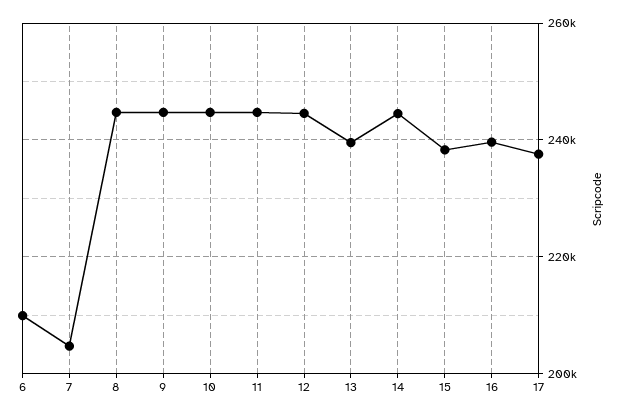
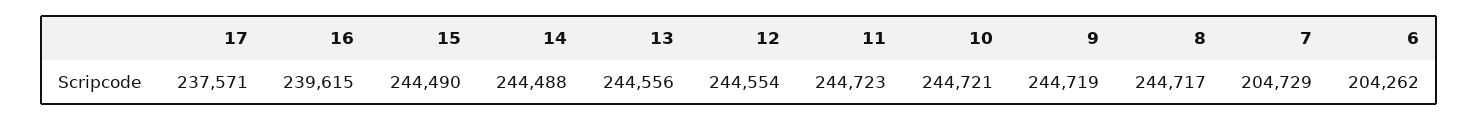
6: 210000 -> 204262
13: 240000 -> 244556
15: 238000 -> 244490

